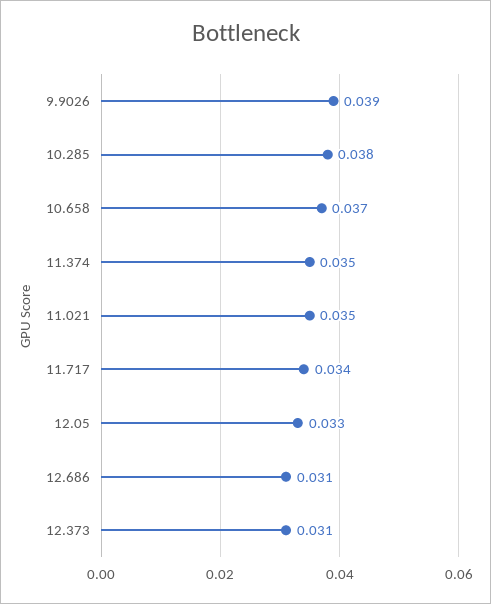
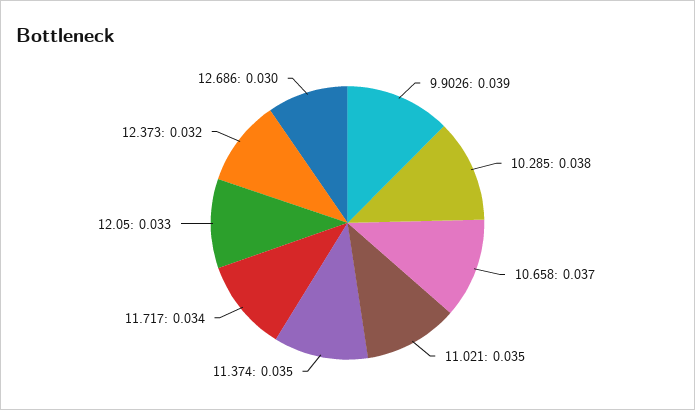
12.686: 0.031 -> 0.03
12.373: 0.031 -> 0.032

